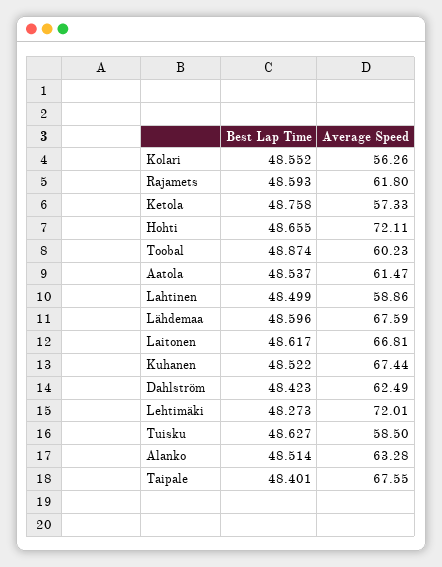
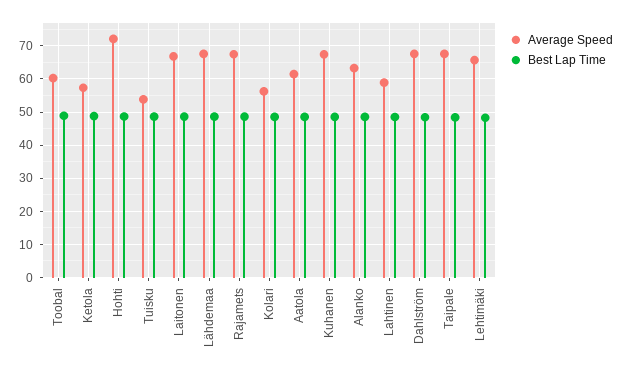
Average Speed, Rajamets: 61.8 -> 68
Average Speed, Dahlström: 62.49 -> 68
Average Speed, Lehtimäki: 72.01 -> 66
Average Speed, Tuisku: 58.5 -> 54

